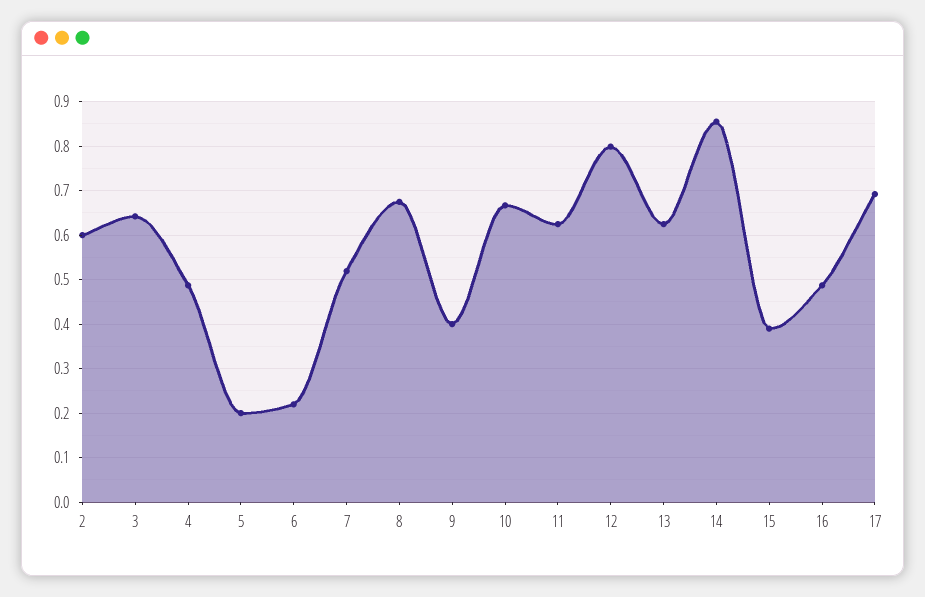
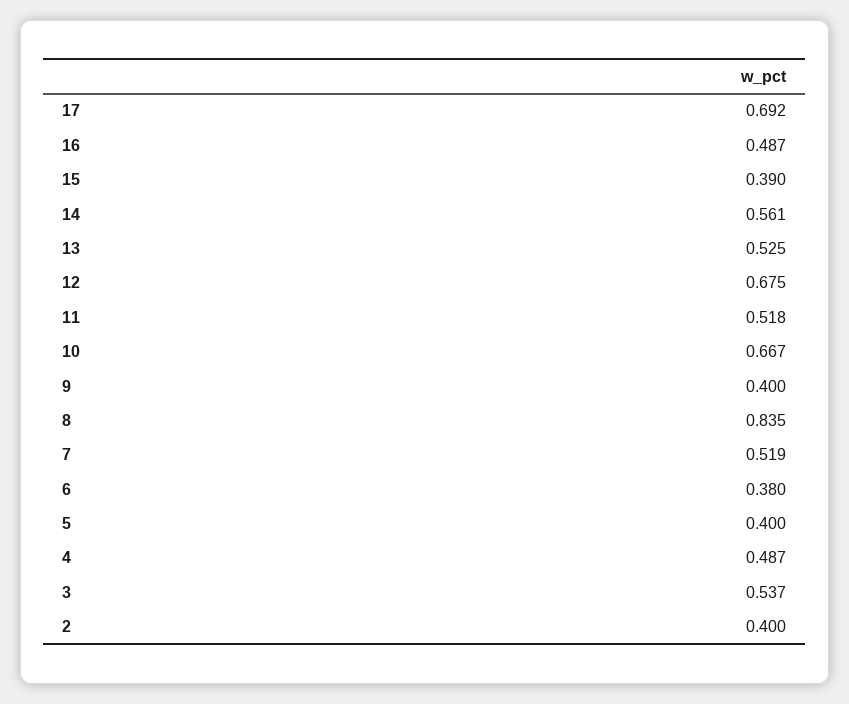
2: 0.6 -> 0.4
3: 0.64 -> 0.537
5: 0.2 -> 0.4
6: 0.22 -> 0.38
8: 0.68 -> 0.835
11: 0.62 -> 0.518
12: 0.8 -> 0.675
13: 0.62 -> 0.525
14: 0.86 -> 0.561

